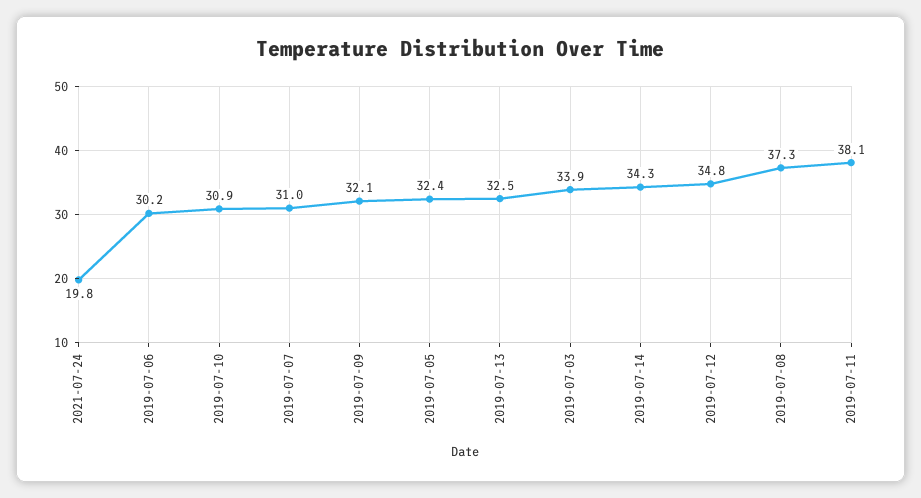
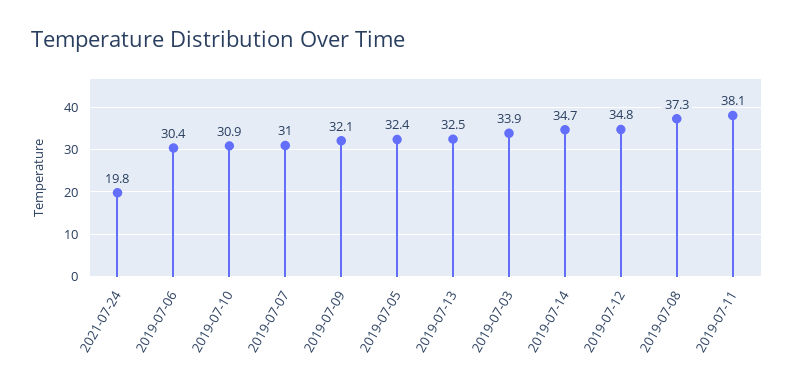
2019-07-06: 30.2 -> 30.4
2019-07-14: 34.3 -> 34.7

